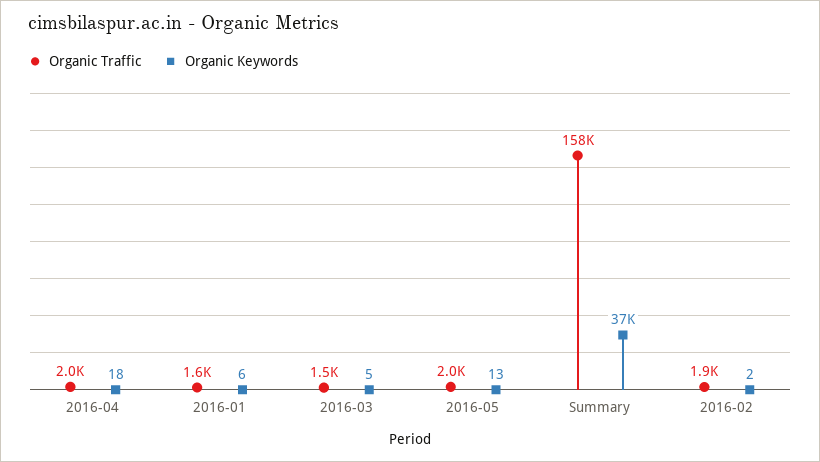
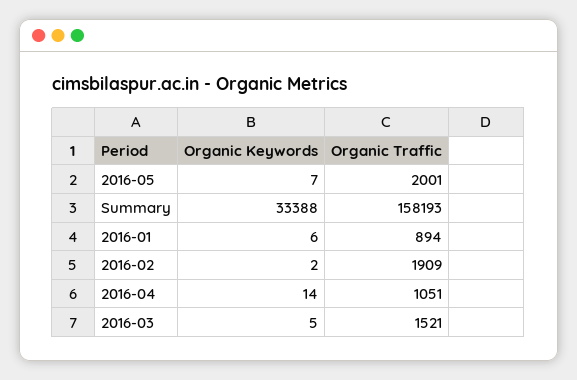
Organic Traffic, 2016-04: 2000 -> 1051
Organic Keywords, 2016-04: 18 -> 14
Organic Traffic, 2016-01: 1600 -> 894
Organic Keywords, 2016-05: 13 -> 7
Organic Keywords, Summary: 37000 -> 33388

